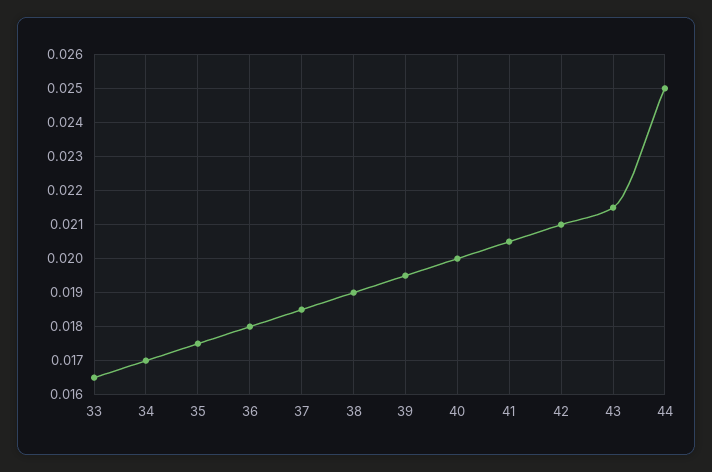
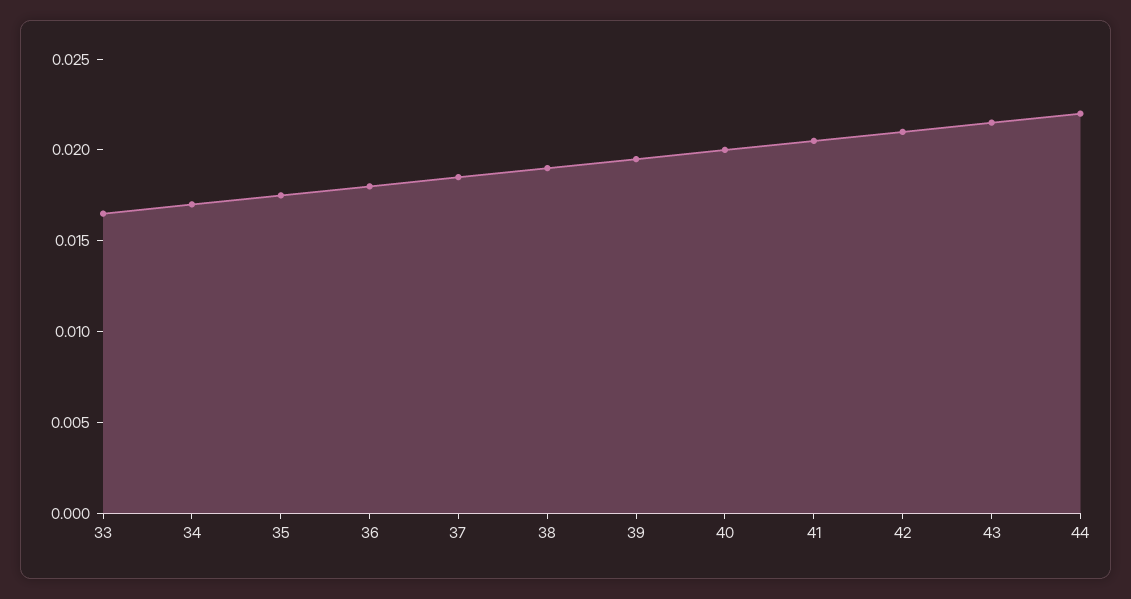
44: 0.025 -> 0.022

